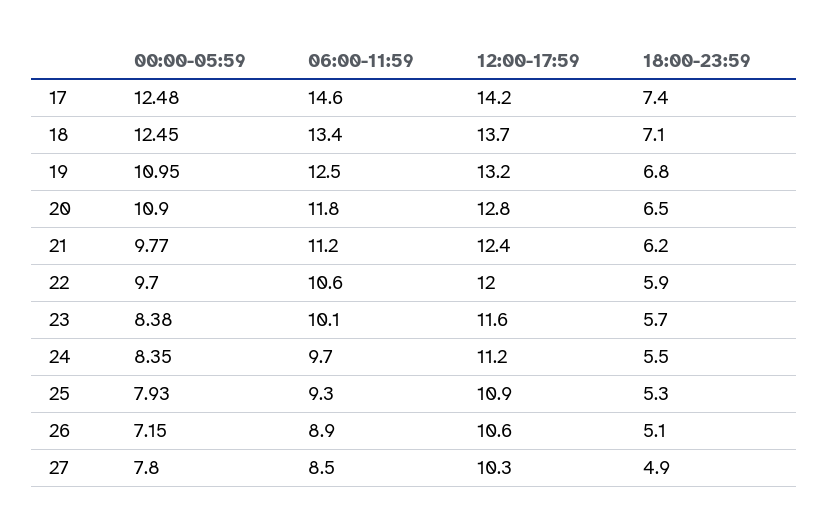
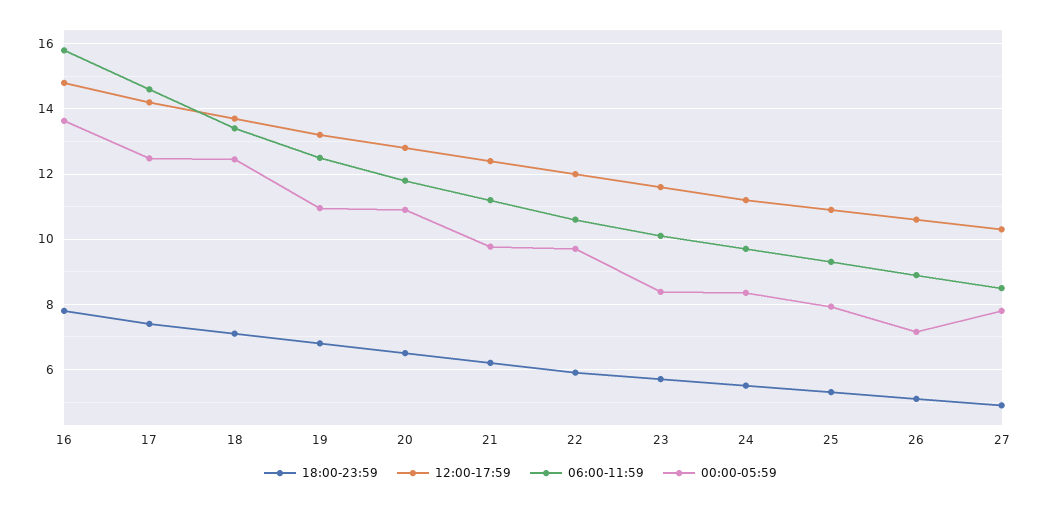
18:00-23:59, 16: none -> 7.8
12:00-17:59, 16: none -> 14.8
06:00-11:59, 16: none -> 15.8
00:00-05:59, 16: none -> 13.6

